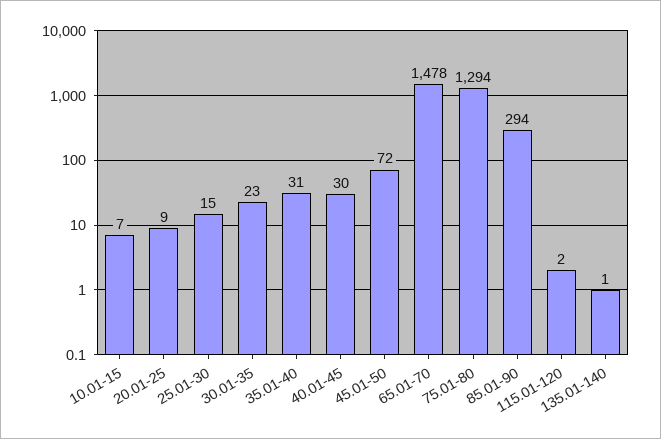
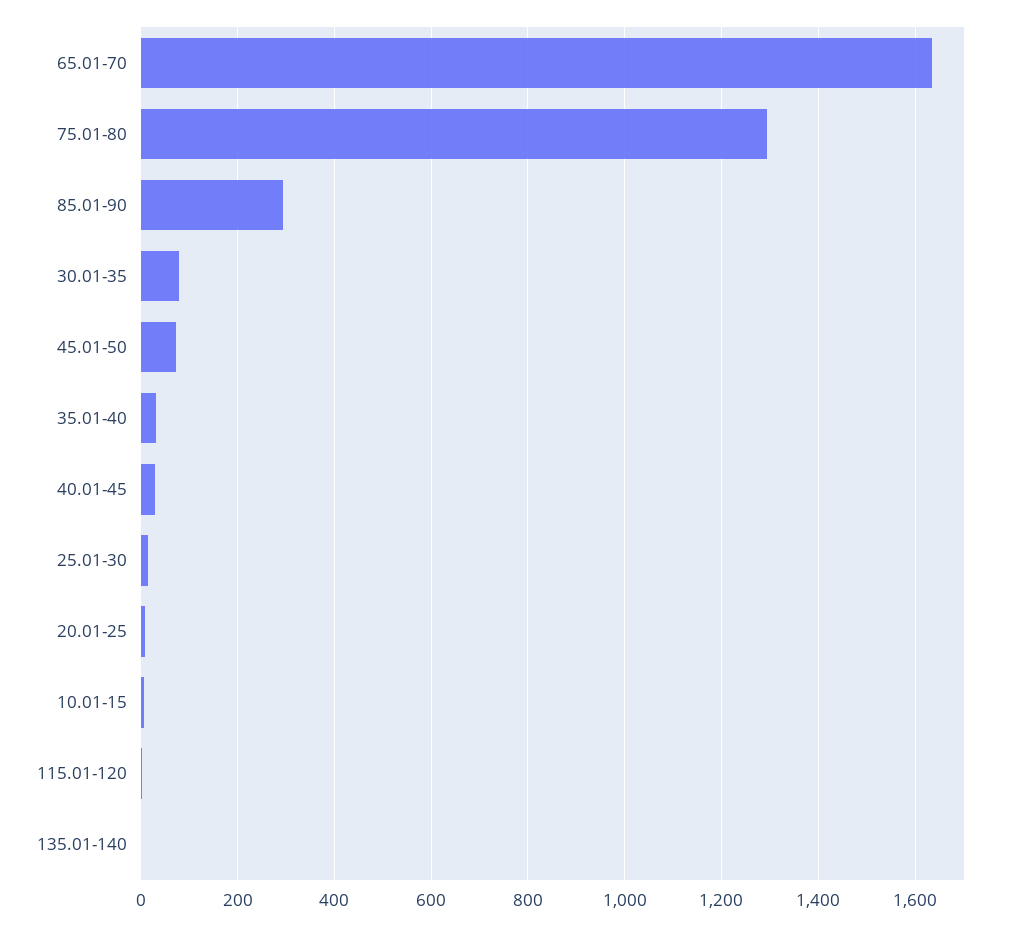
30.01-35: 23 -> 80
65.01-70: 1478 -> 1640

